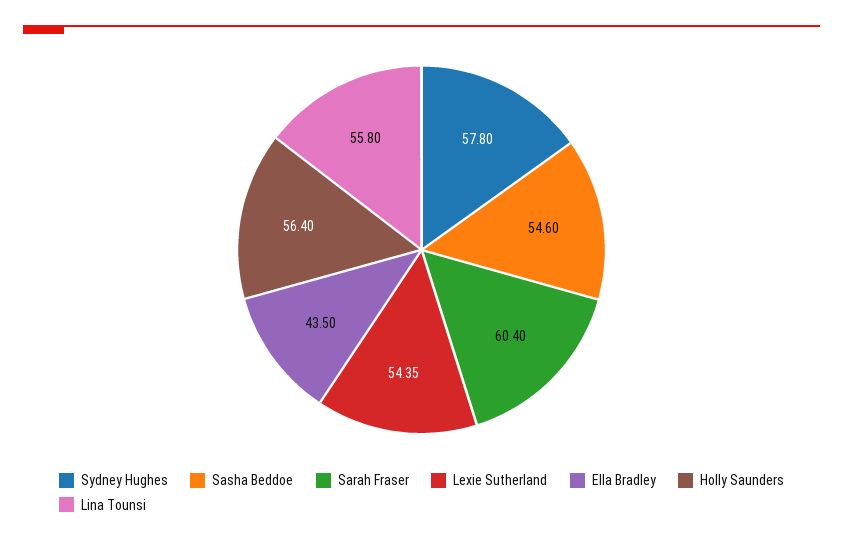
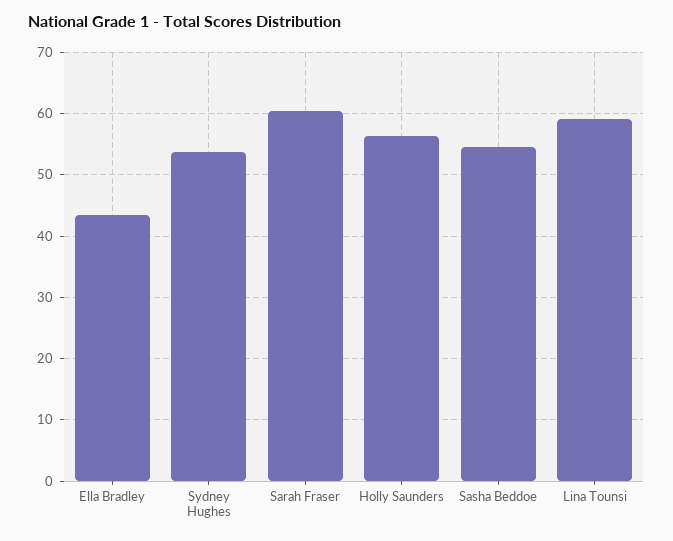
Sydney Hughes: 57.8 -> 54
Lexie Sutherland: 54.35 -> none
Lina Tounsi: 55.8 -> 59

